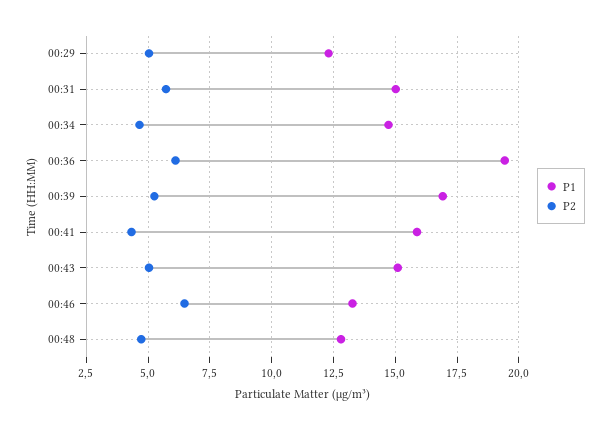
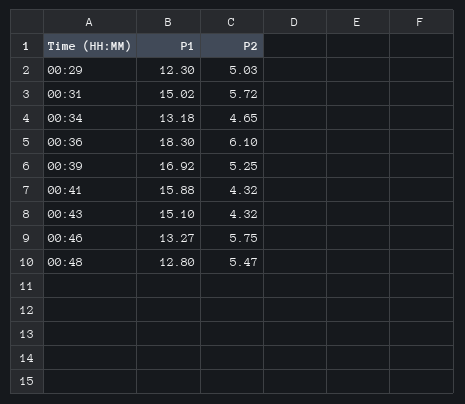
P1, 00:34: 14.75 -> 13.18
P1, 00:36: 19.5 -> 18.3
P2, 00:43: 5 -> 4.32
P2, 00:46: 6.5 -> 5.75
P2, 00:48: 4.75 -> 5.47

